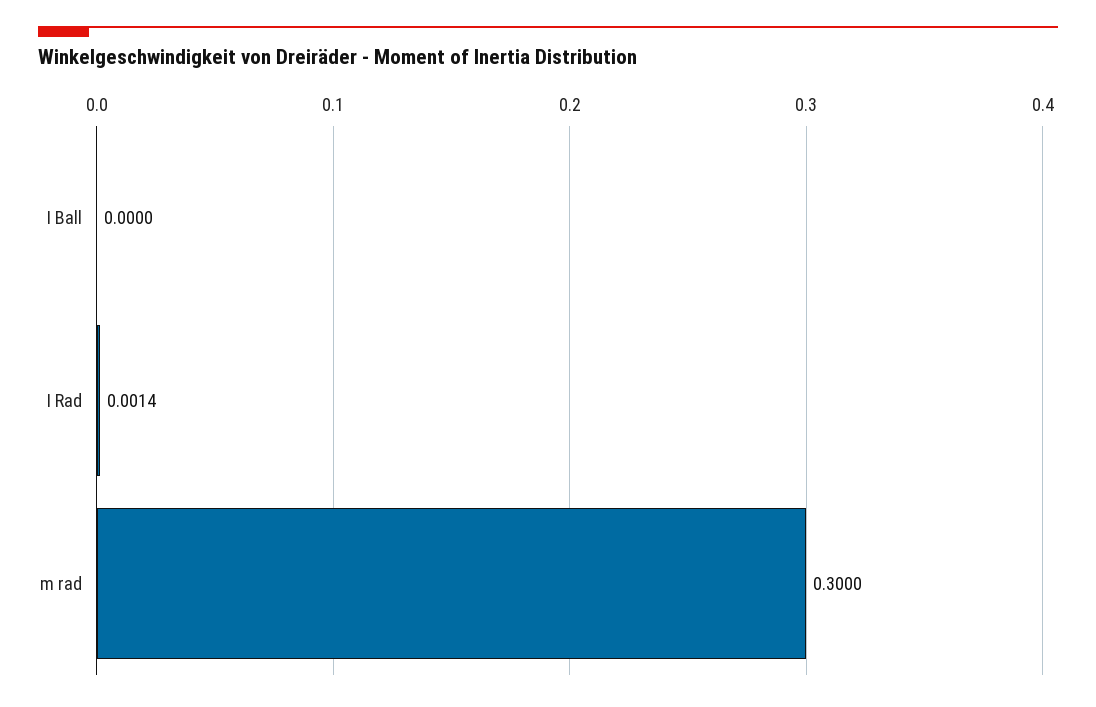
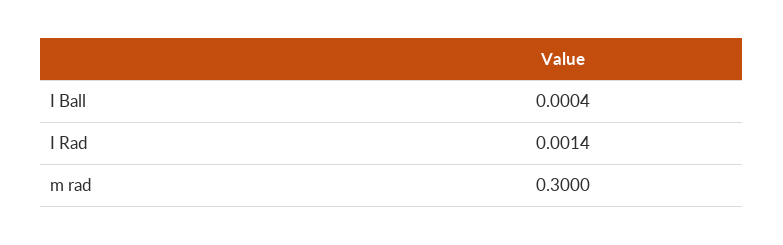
I Ball: 0 -> 0.0004

